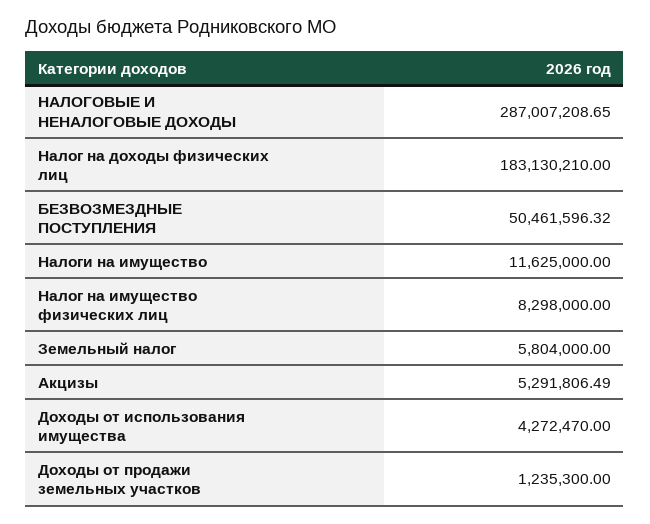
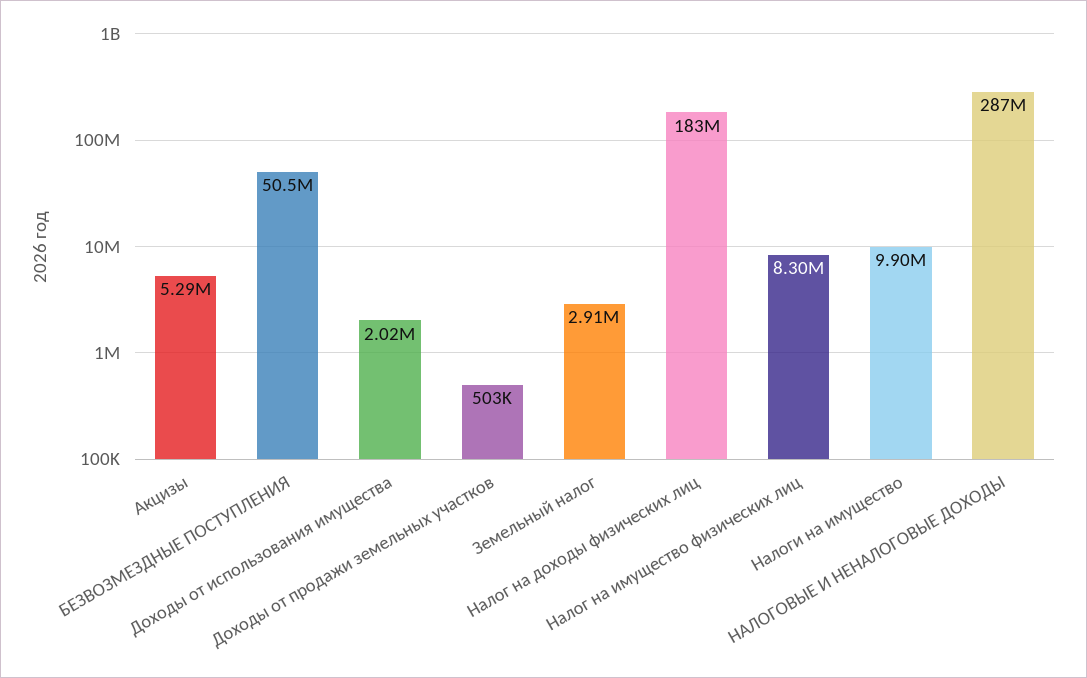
Налоги на имущество: 11625000 -> 9900000
Земельный налог: 5804000 -> 2910000
Доходы от использования имущества: 4272470 -> 2020000
Доходы от продажи земельных участков: 1235300 -> 503000

